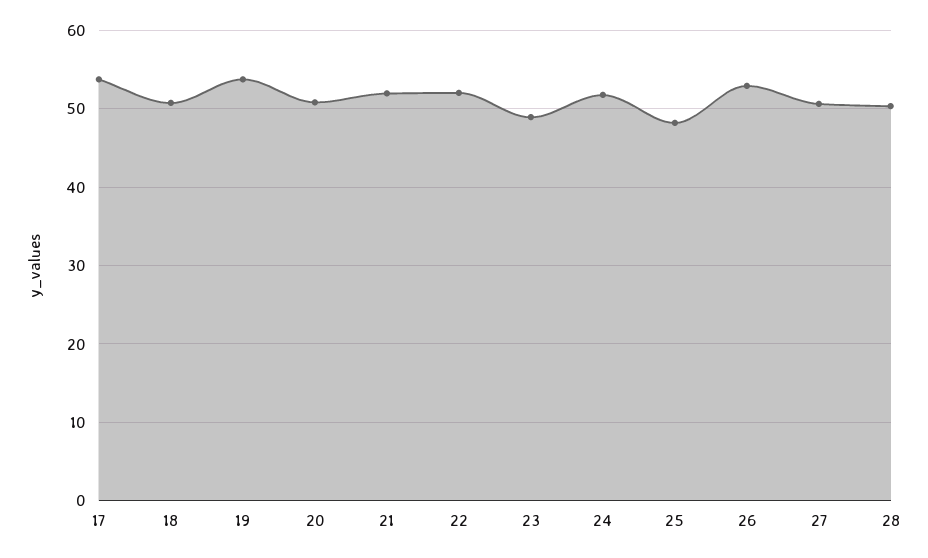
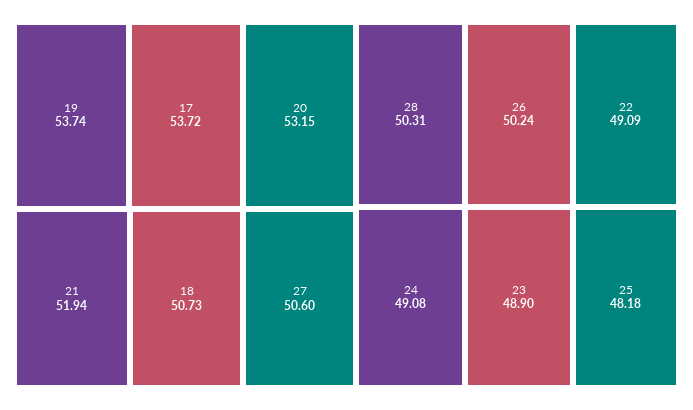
20: 51 -> 53.15
22: 52 -> 49.09
24: 52 -> 49.08
26: 53 -> 50.24

